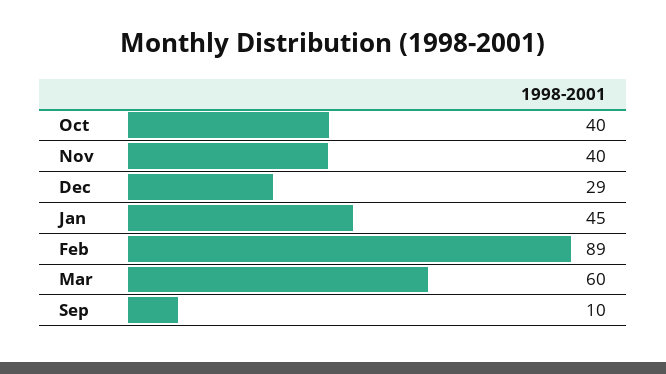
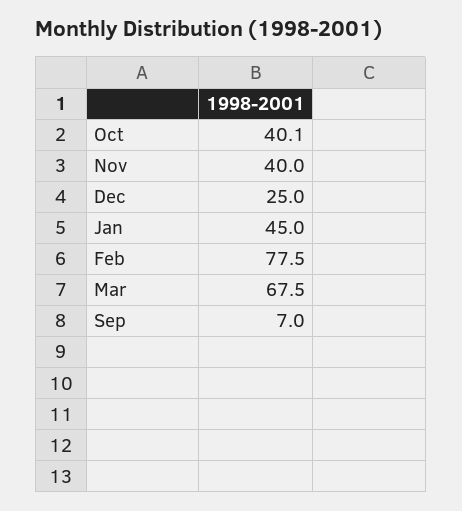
Dec: 29 -> 25
Feb: 89 -> 77.5
Mar: 60 -> 67.5
Sep: 10 -> 7

